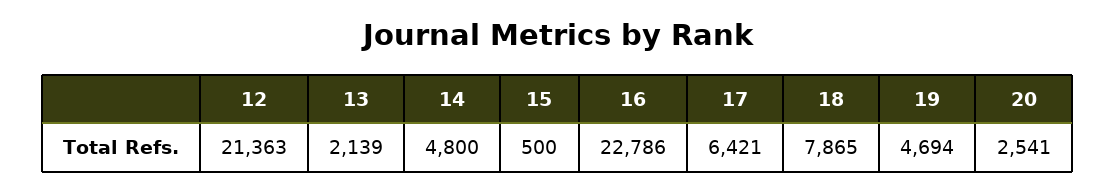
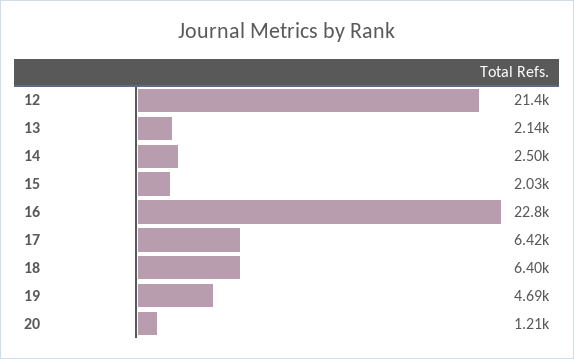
14: 4800 -> 2500
15: 500 -> 2030
18: 7865 -> 6400
20: 2541 -> 1210

